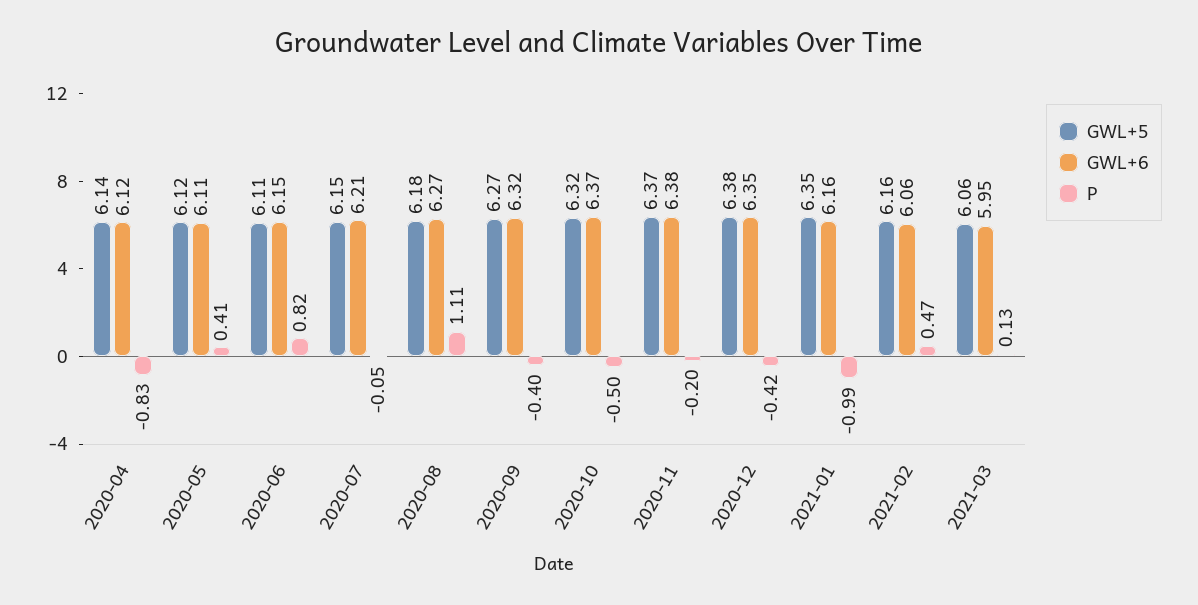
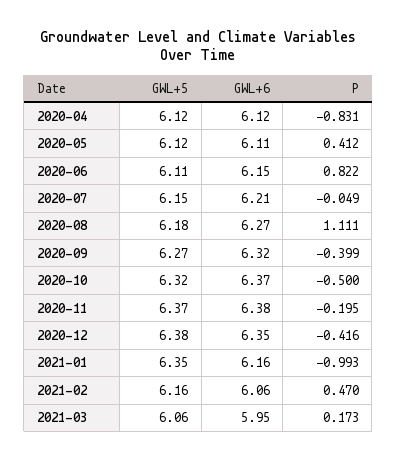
GWL+5, 2020-04: 6.14 -> 6.12
P, 2021-03: 0.13 -> 0.173

